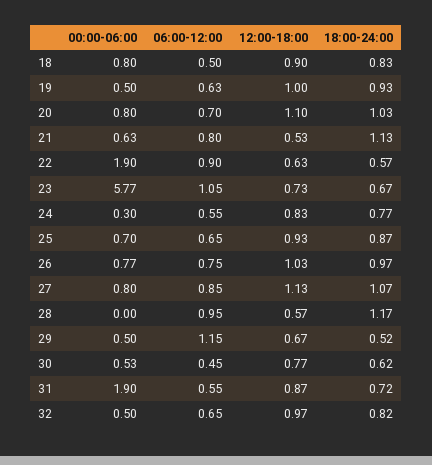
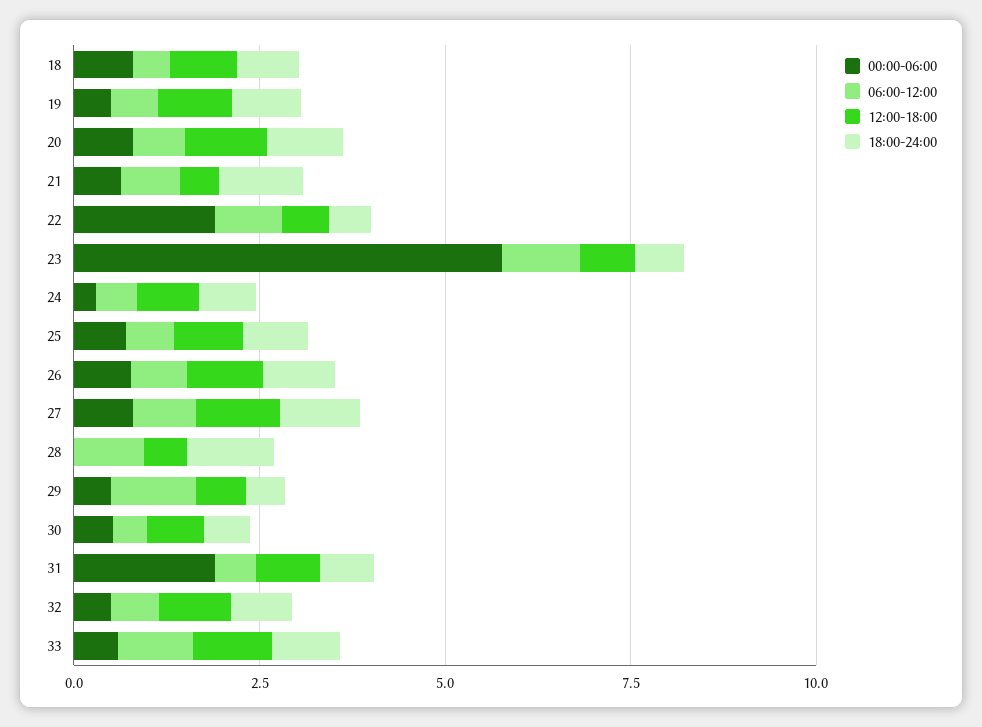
00:00-06:00, 33: none -> 0.5
06:00-12:00, 33: none -> 1
12:00-18:00, 33: none -> 1
18:00-24:00, 33: none -> 1

